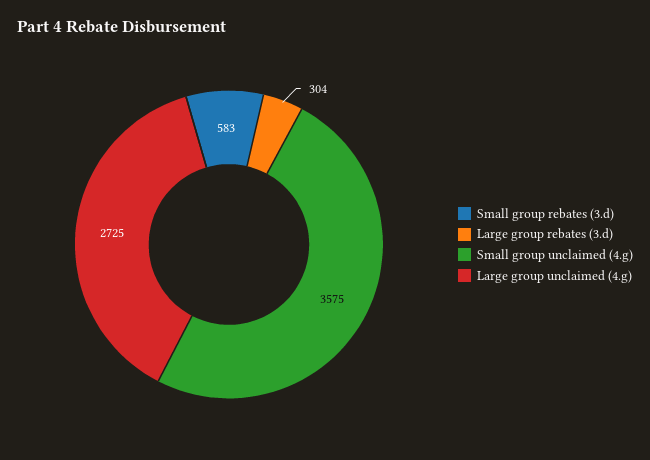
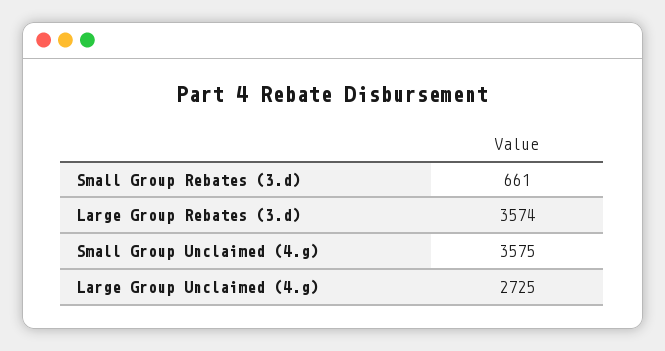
Small group rebates (3.d): 583 -> 661
Large group rebates (3.d): 304 -> 3574

